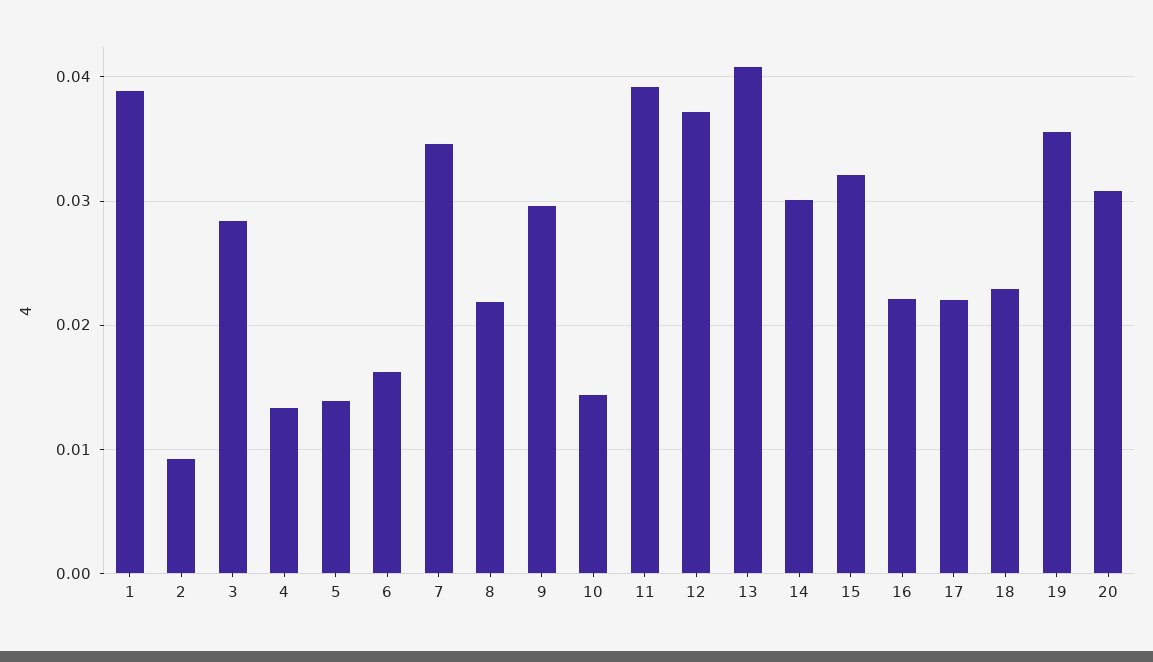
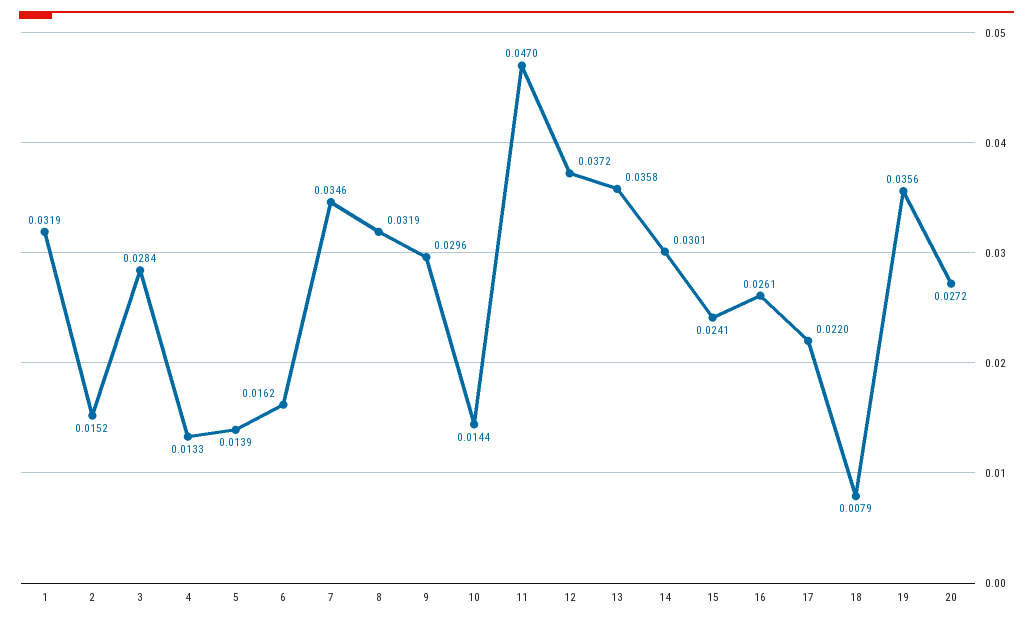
1: 0.039 -> 0.0319
2: 0.009 -> 0.0152
8: 0.022 -> 0.0319
11: 0.039 -> 0.047
13: 0.041 -> 0.0358
15: 0.032 -> 0.0241
16: 0.022 -> 0.0261
18: 0.023 -> 0.0079
20: 0.031 -> 0.0272

